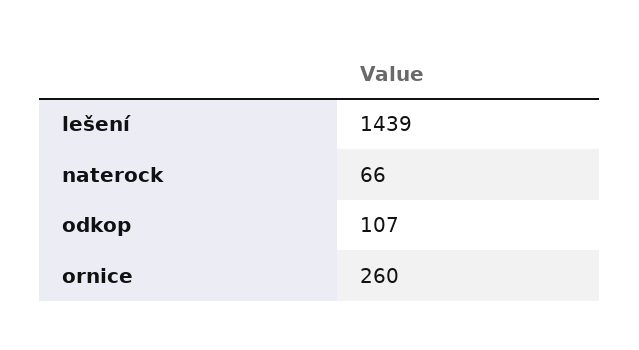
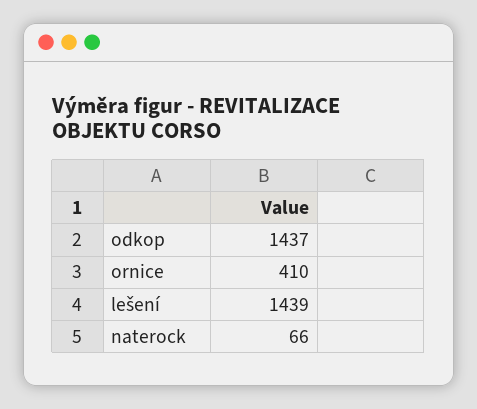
odkop: 107 -> 1437
ornice: 260 -> 410

